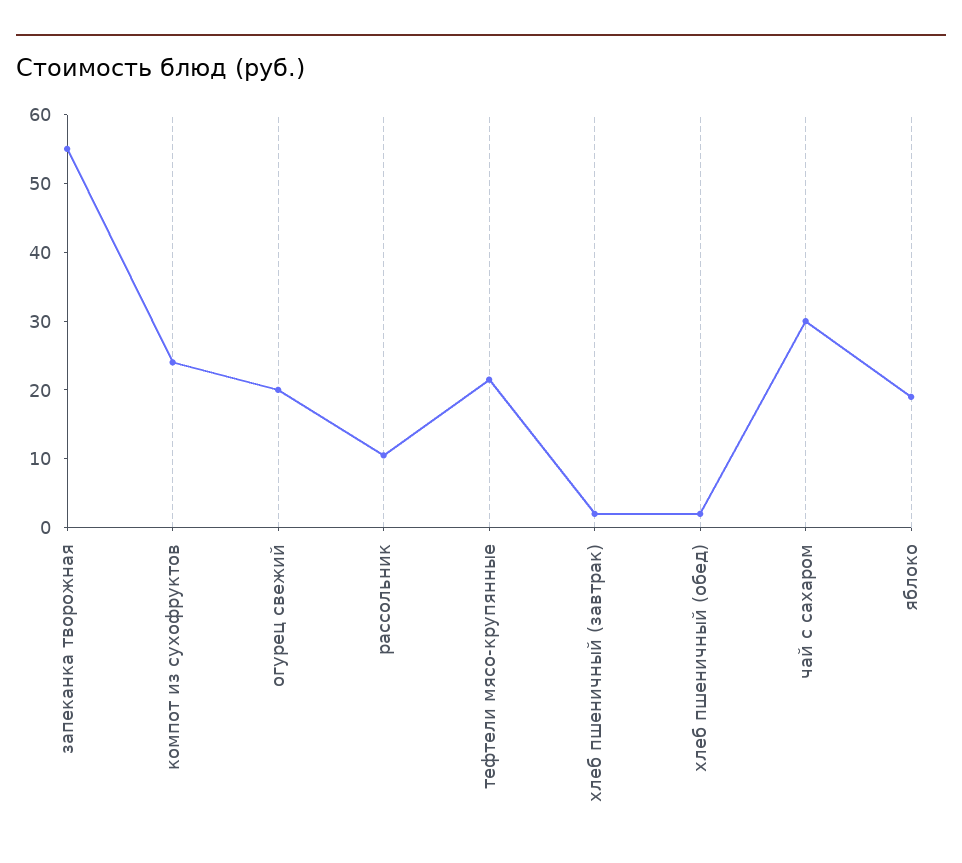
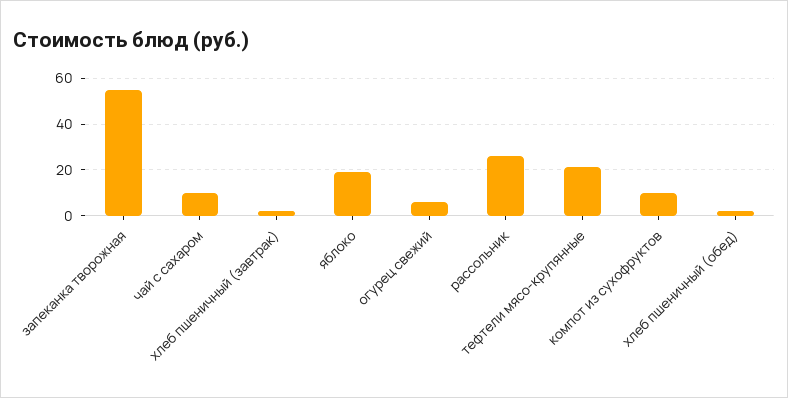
компот из сухофруктов: 24 -> 10
огурец свежий: 20 -> 5
рассольник: 10 -> 25
чай с сахаром: 30 -> 10

